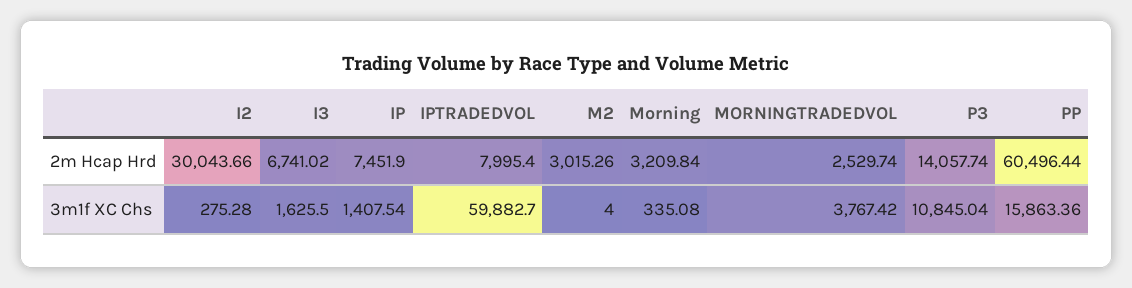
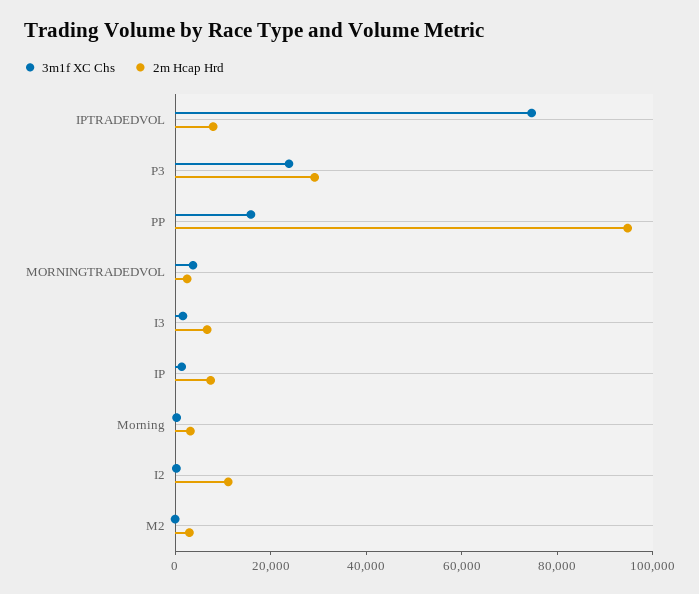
2m Hcap Hrd, I2: 30043.66 -> 10000
2m Hcap Hrd, P3: 14057.74 -> 30000
2m Hcap Hrd, PP: 60496.44 -> 95000
3m1f XC Chs, IPTRADEDVOL: 59882.7 -> 75000
3m1f XC Chs, P3: 10845.04 -> 25000

